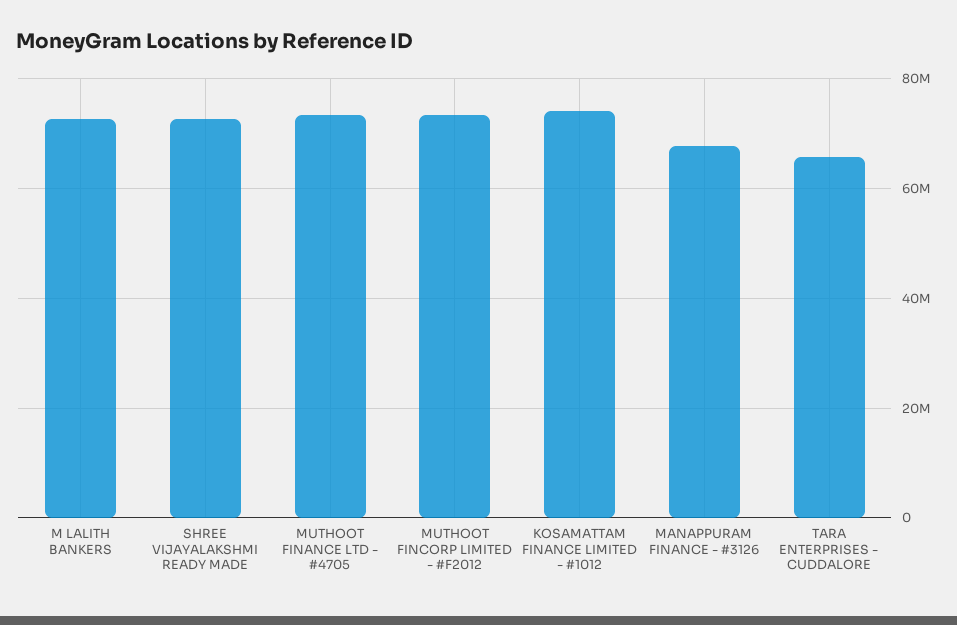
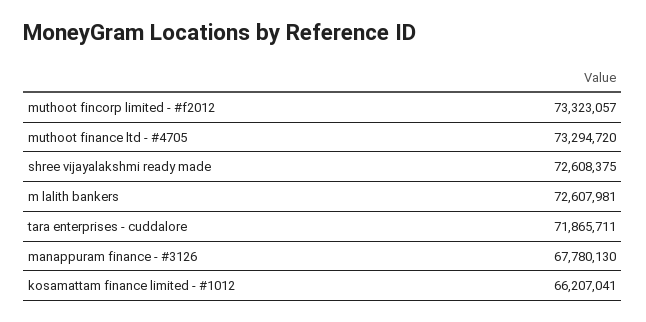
KOSAMATTAM FINANCE LIMITED - #1012: 74000000 -> 66207041
TARA ENTERPRISES - CUDDALORE: 66000000 -> 71865711

